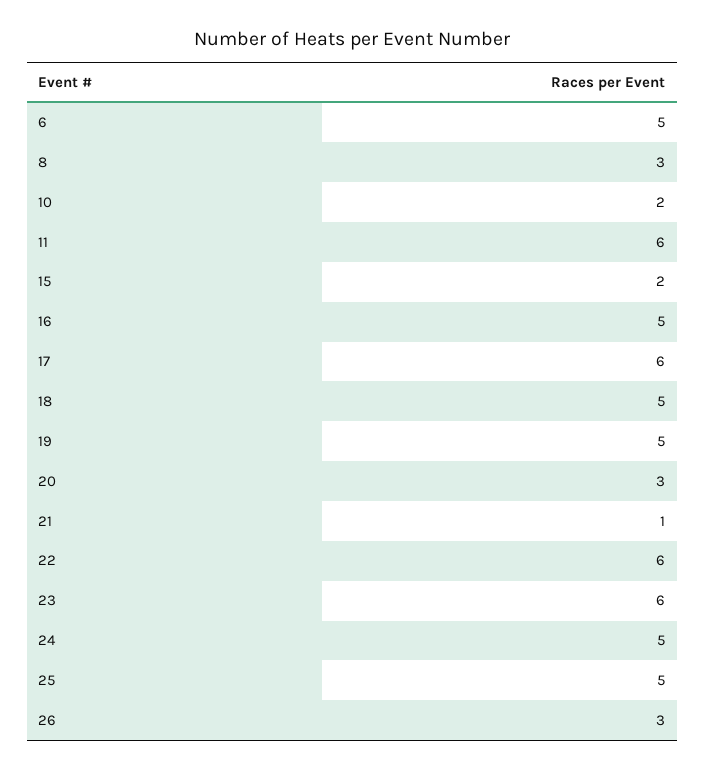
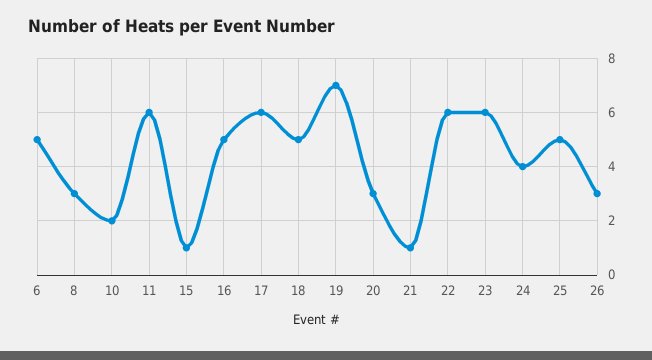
15: 2 -> 1
19: 5 -> 7
24: 5 -> 4

